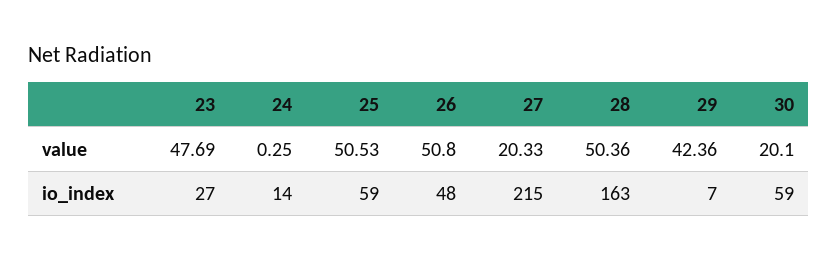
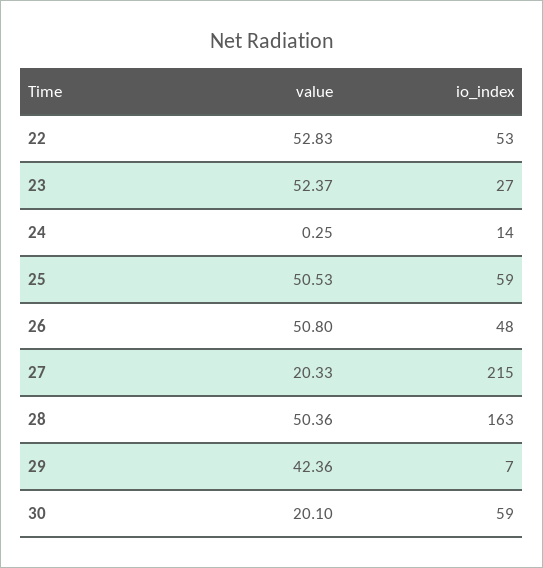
23, value: 47.69 -> 52.37
22, value: none -> 52.83
22, io_index: none -> 53

